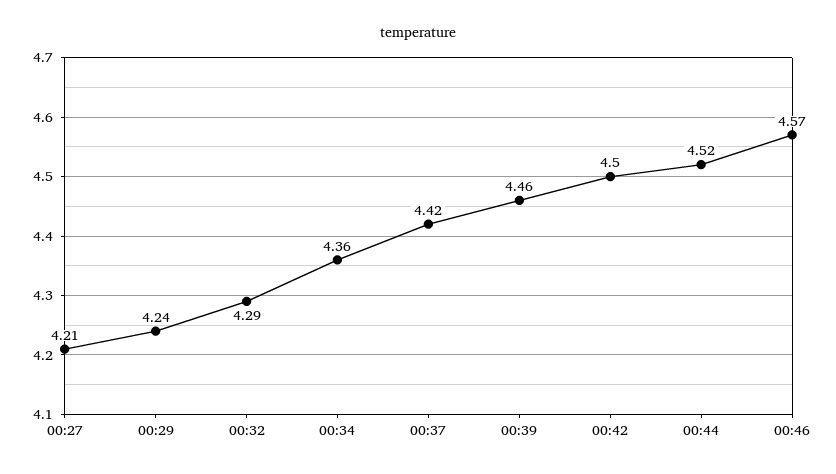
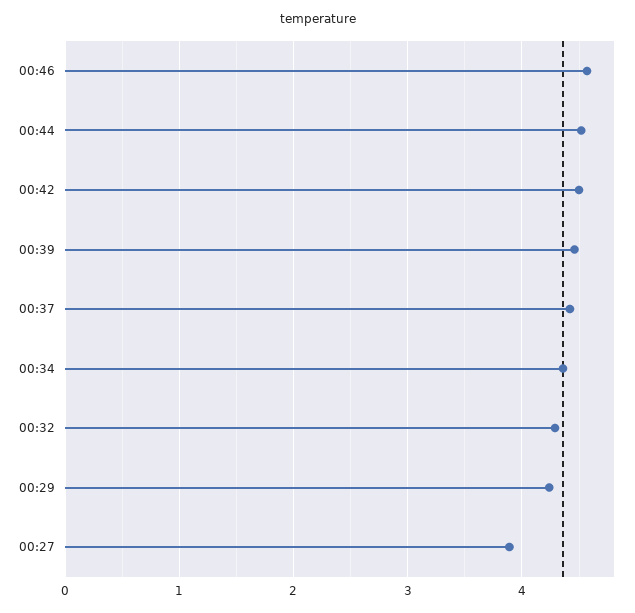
00:27: 4.21 -> 3.9

